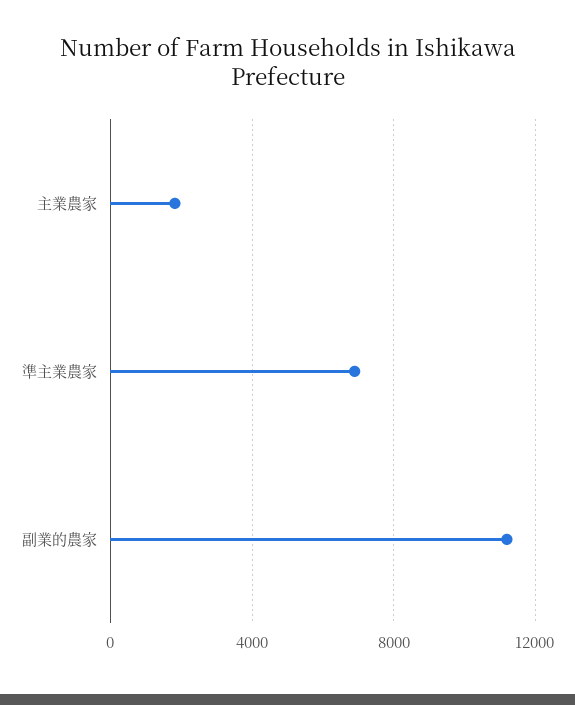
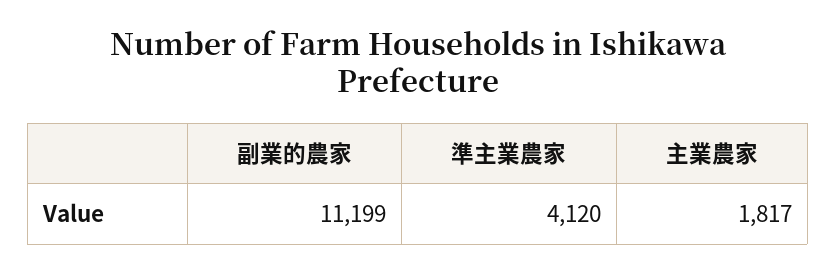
準主業農家: 7000 -> 4120

